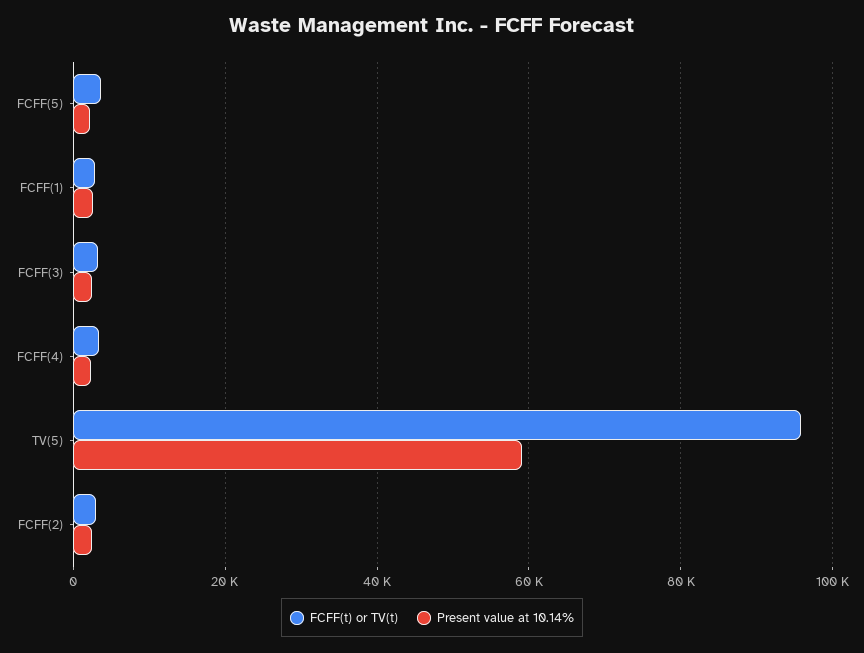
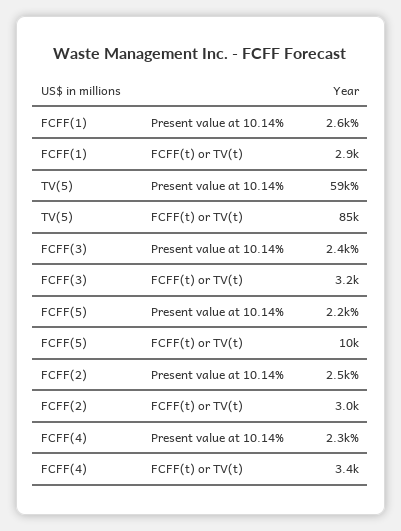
FCFF(t) or TV(t), FCFF(5): 4000 -> 10000
FCFF(t) or TV(t), TV(5): 96000 -> 85000

